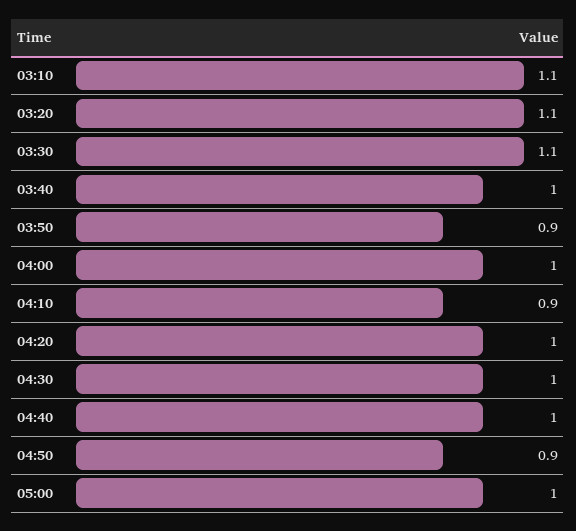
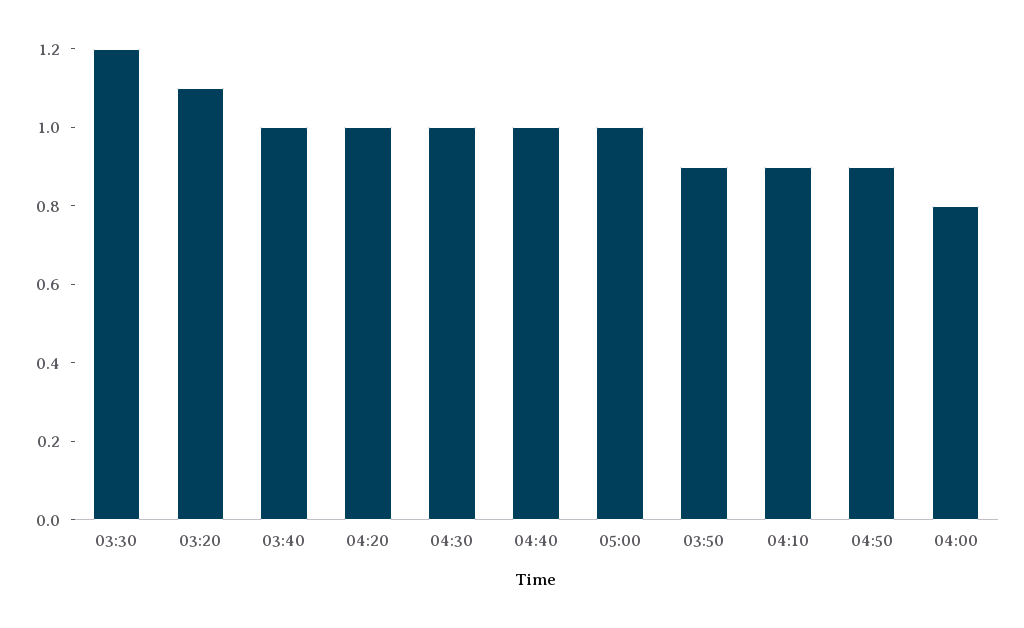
03:10: 1.1 -> none
03:30: 1.1 -> 1.2
04:00: 1 -> 0.8

